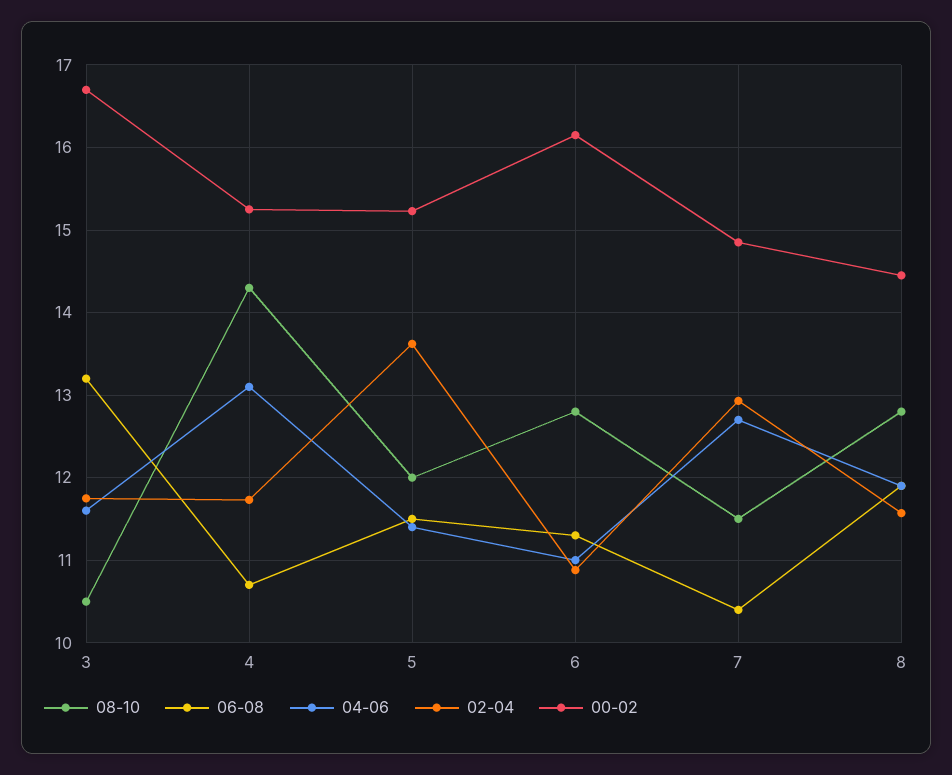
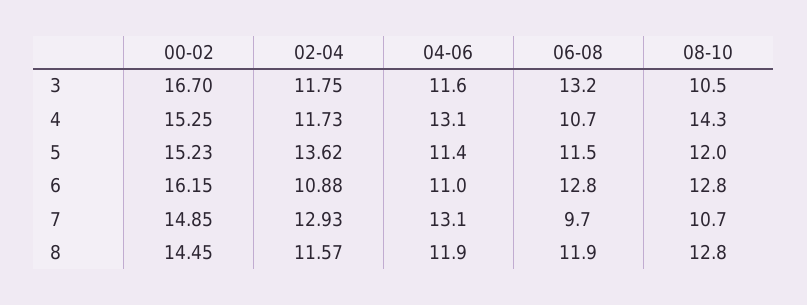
06-08, 6: 11.3 -> 12.8
08-10, 7: 11.5 -> 10.7
06-08, 7: 10.4 -> 9.7
04-06, 7: 12.7 -> 13.1

